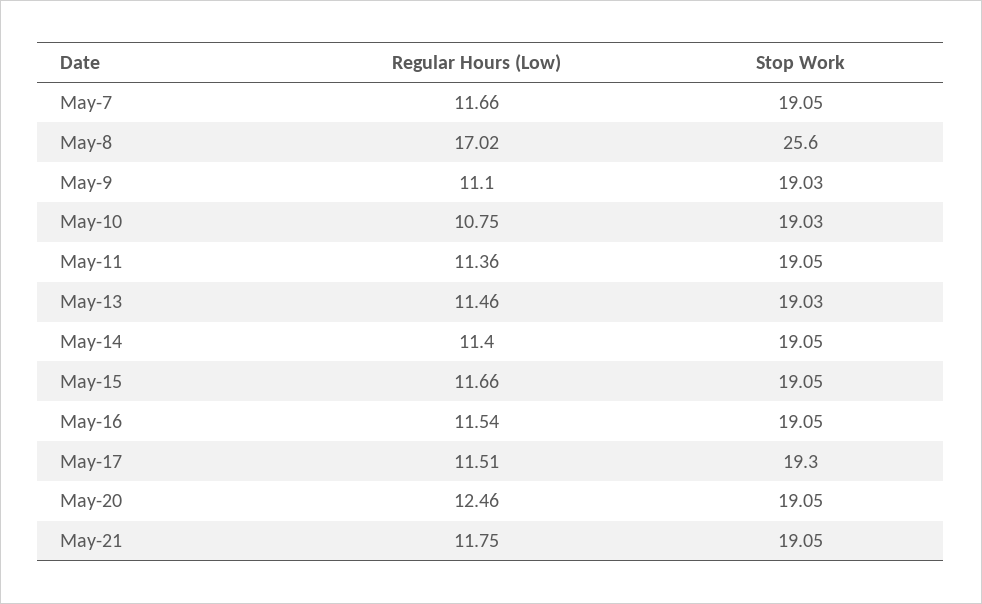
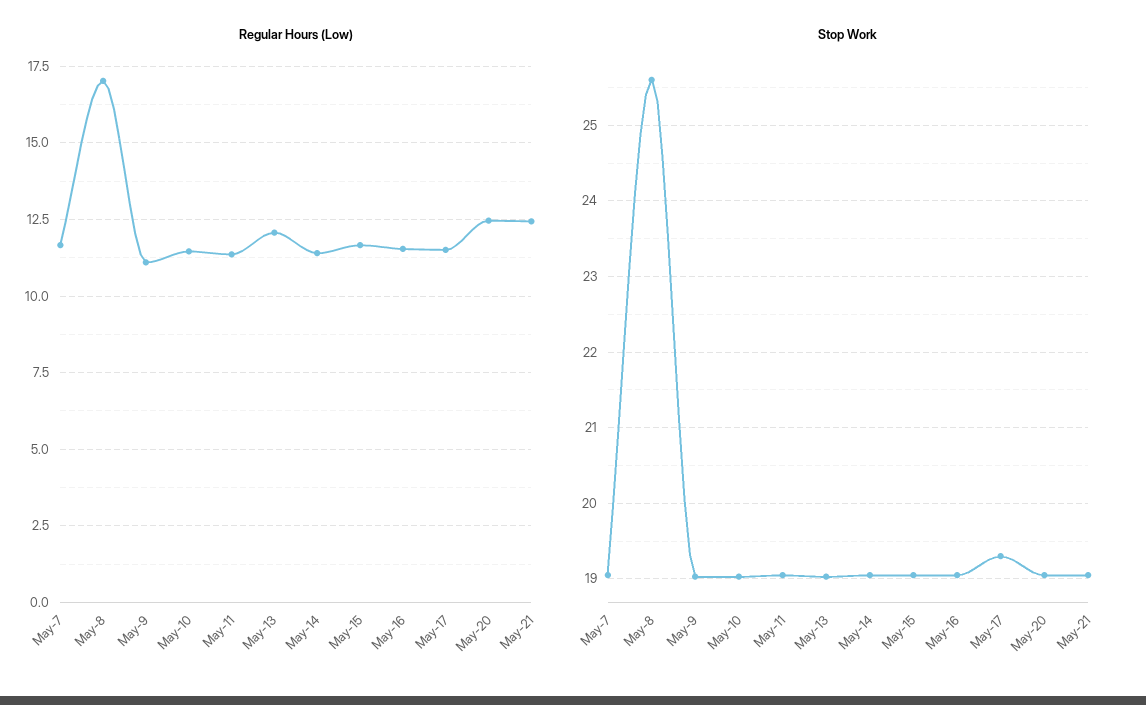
Regular Hours (Low), May-10: 10.75 -> 11.5
Regular Hours (Low), May-13: 11.46 -> 12
Regular Hours (Low), May-21: 11.75 -> 12.5

